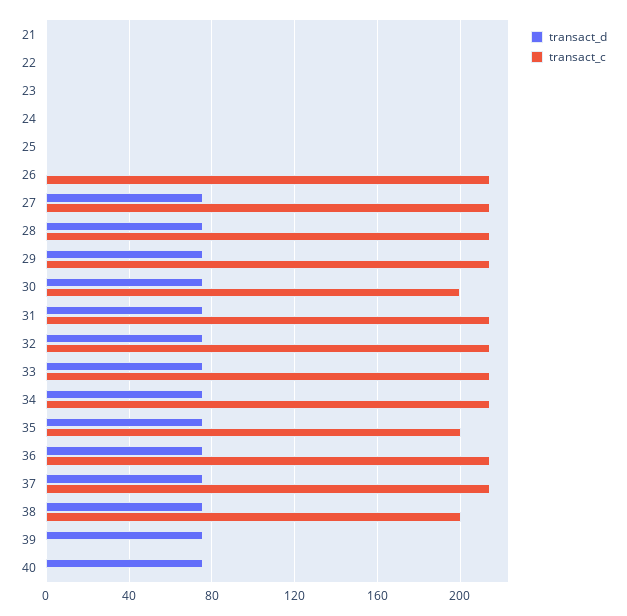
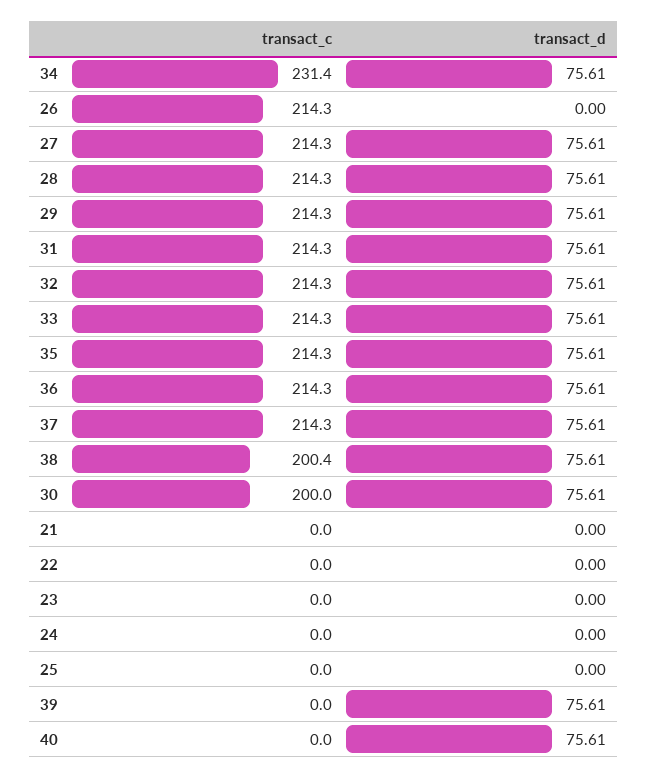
transact_c, 34: 215 -> 231.4
transact_c, 35: 200 -> 214.3

